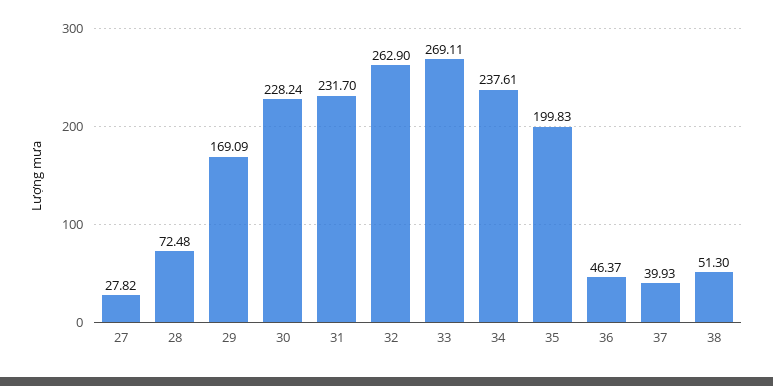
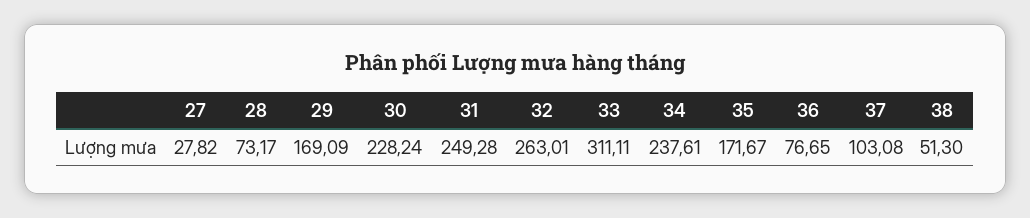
28: 72.48 -> 73.17
31: 231.7 -> 249.28
32: 262.9 -> 263.01
33: 269.11 -> 311.11
35: 199.83 -> 171.67
36: 46.37 -> 76.65
37: 39.93 -> 103.08

